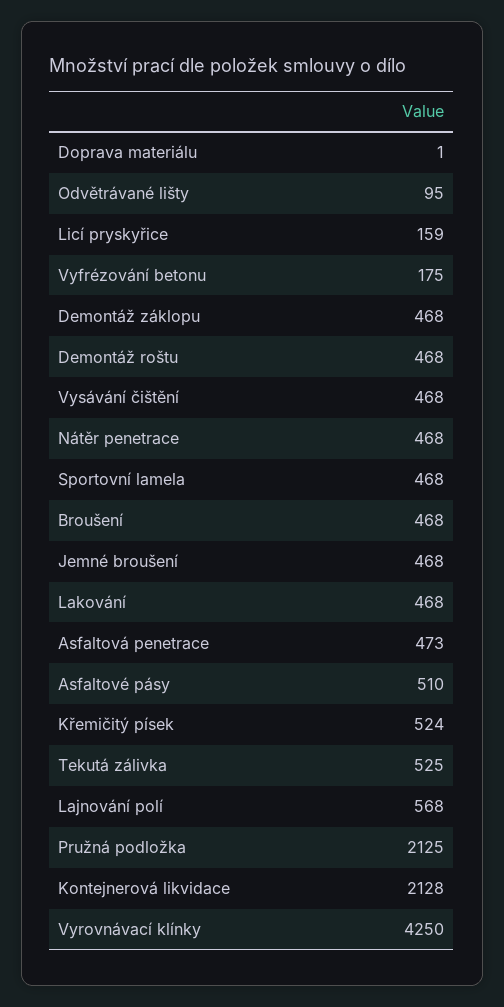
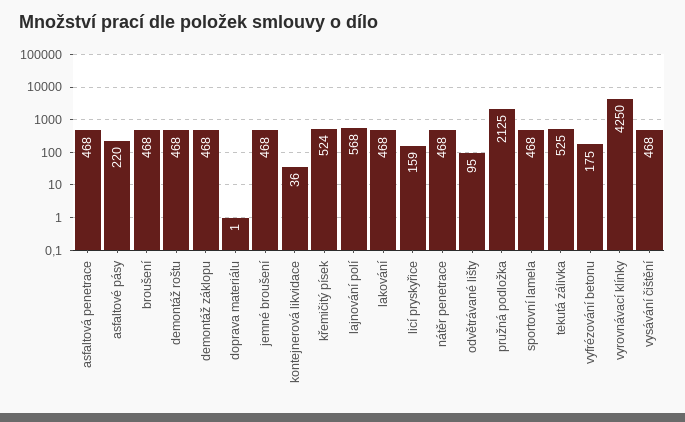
Asfaltová penetrace: 473 -> 468
Asfaltové pásy: 510 -> 220
Kontejnerová likvidace: 2128 -> 36

